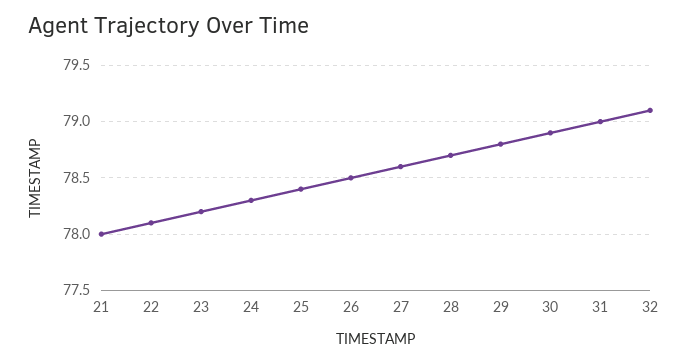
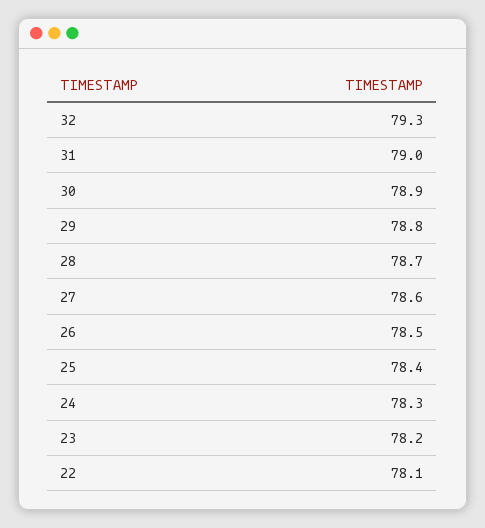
21: 78 -> none
32: 79.1 -> 79.3

